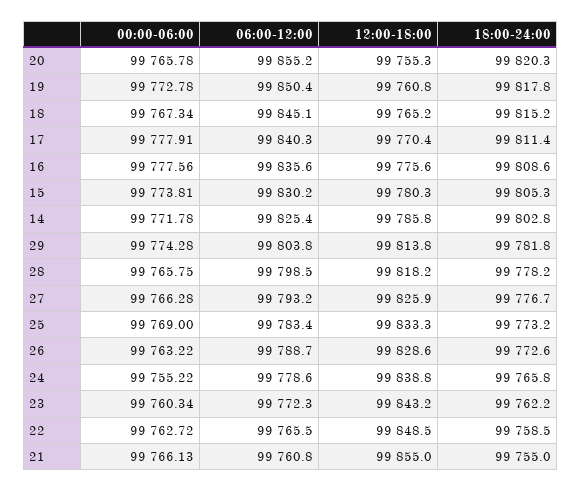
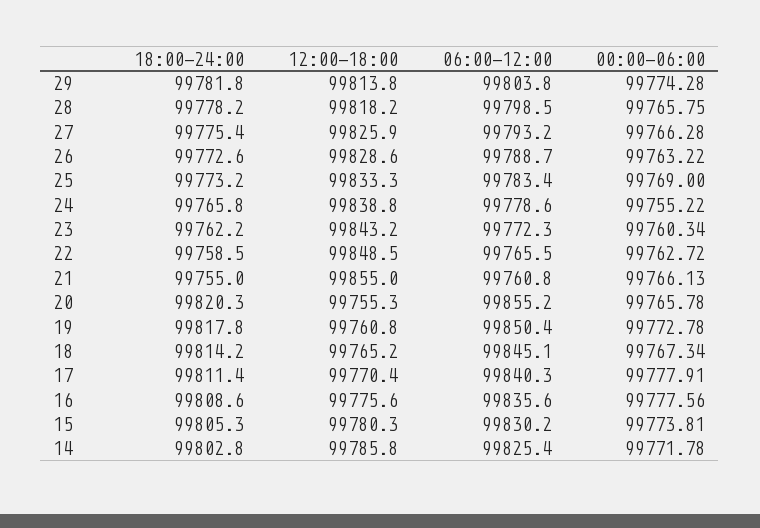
18:00-24:00, 18: 99815.2 -> 99814.2
18:00-24:00, 27: 99776.7 -> 99775.4

